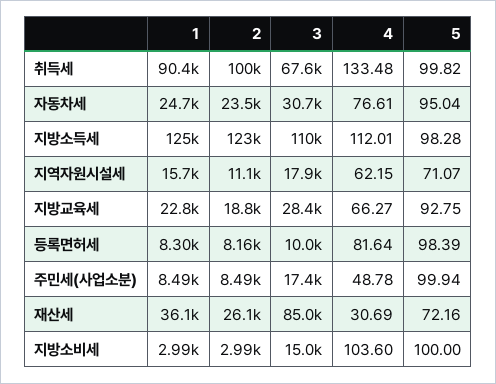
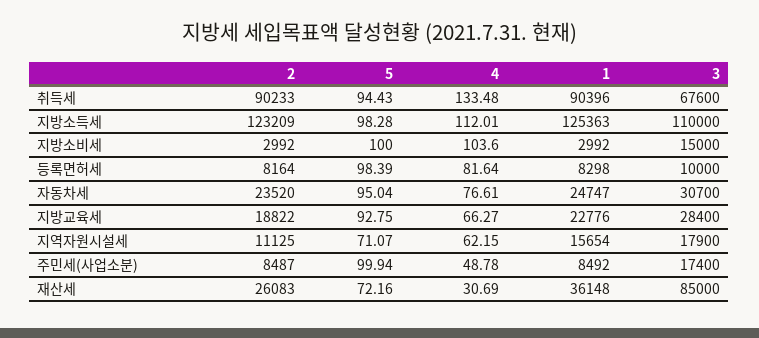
2, 취득세: 100000 -> 90233
5, 취득세: 99.82 -> 94.43

